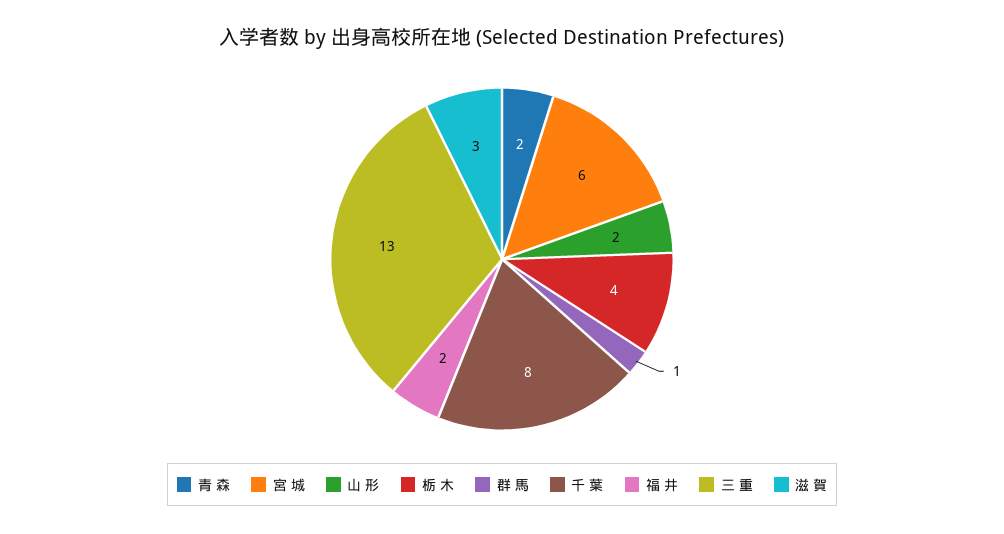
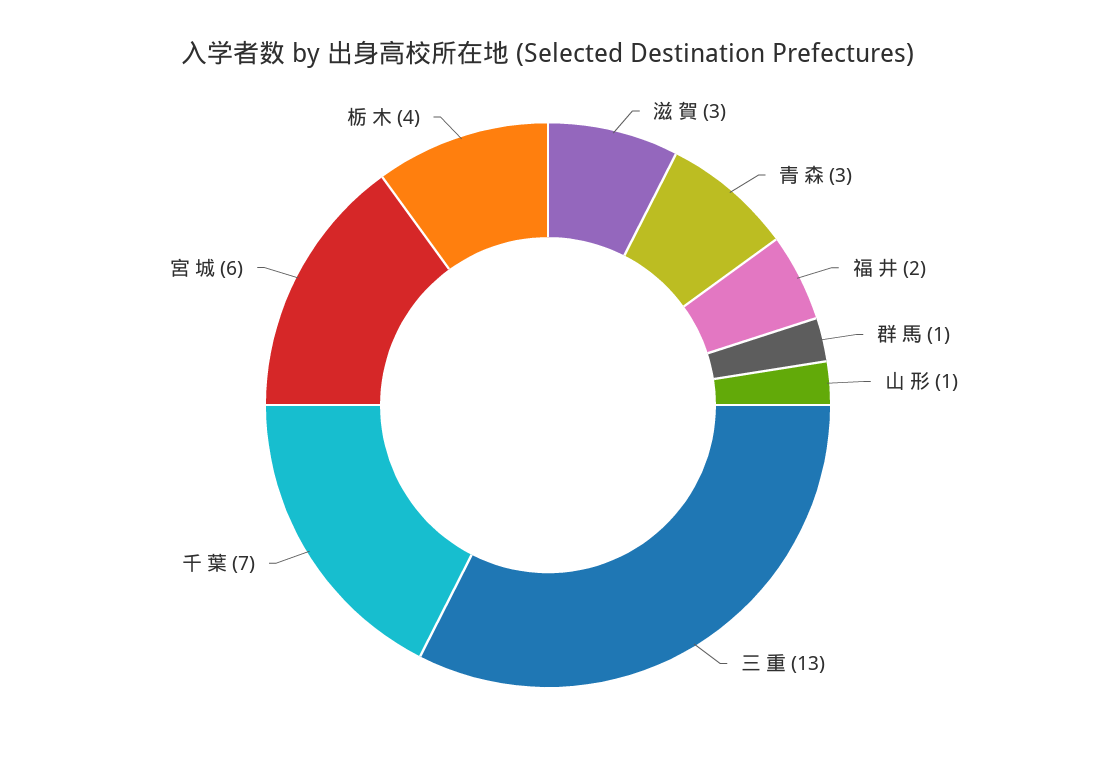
青 森: 2 -> 3
山 形: 2 -> 1
千 葉: 8 -> 7

